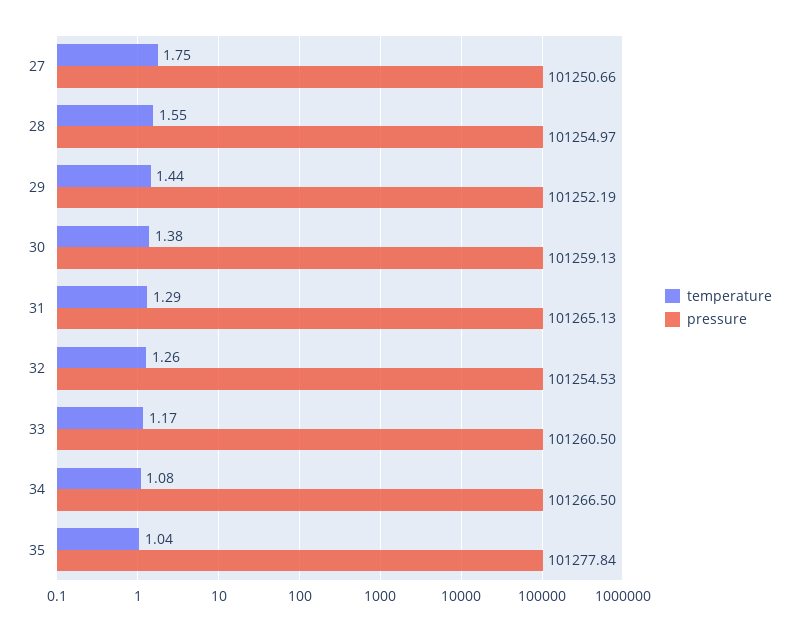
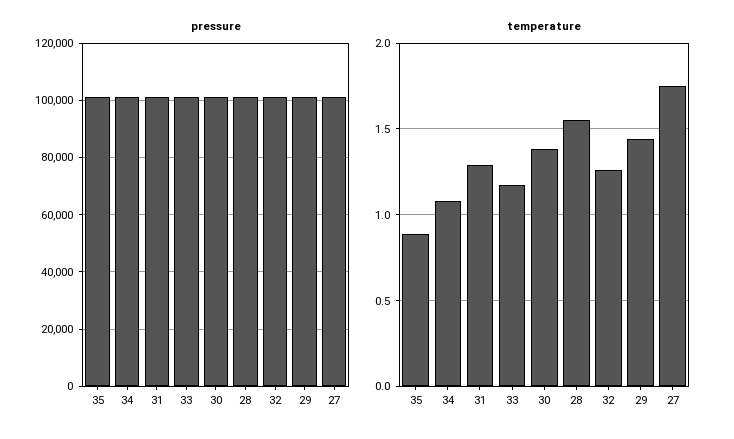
temperature, 35: 1.04 -> 0.9

